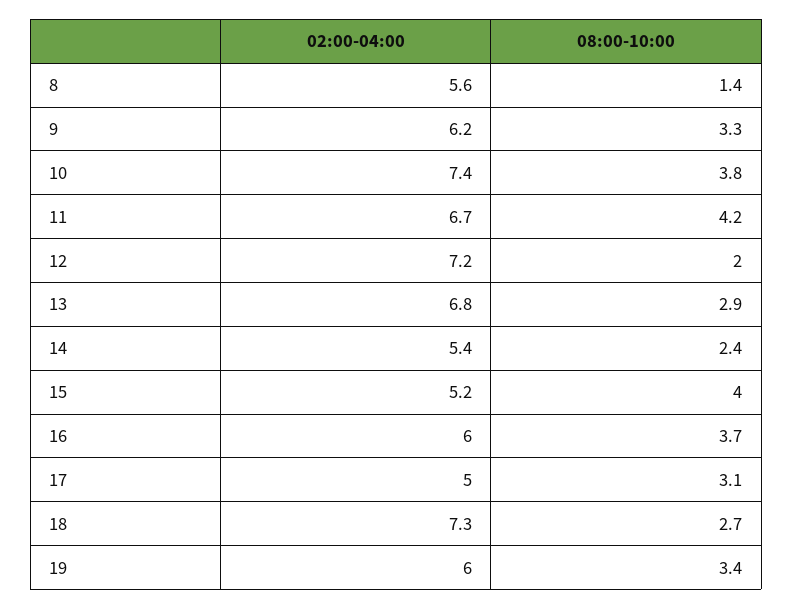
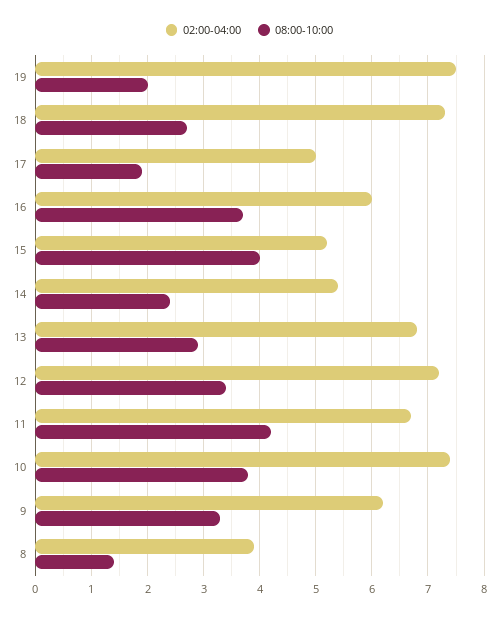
02:00-04:00, 8: 5.6 -> 4
08:00-10:00, 12: 2 -> 3.5
08:00-10:00, 17: 3.1 -> 2
02:00-04:00, 19: 6 -> 7.5
08:00-10:00, 19: 3.4 -> 2

